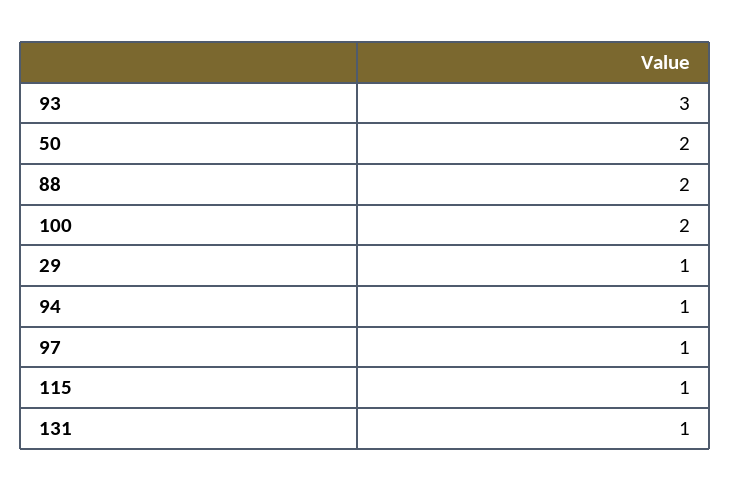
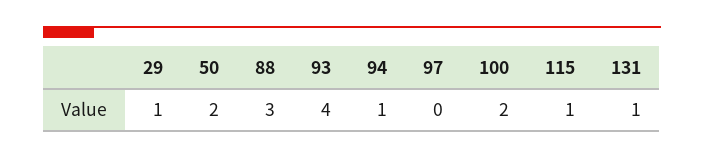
93: 3 -> 4
88: 2 -> 3
97: 1 -> 0

